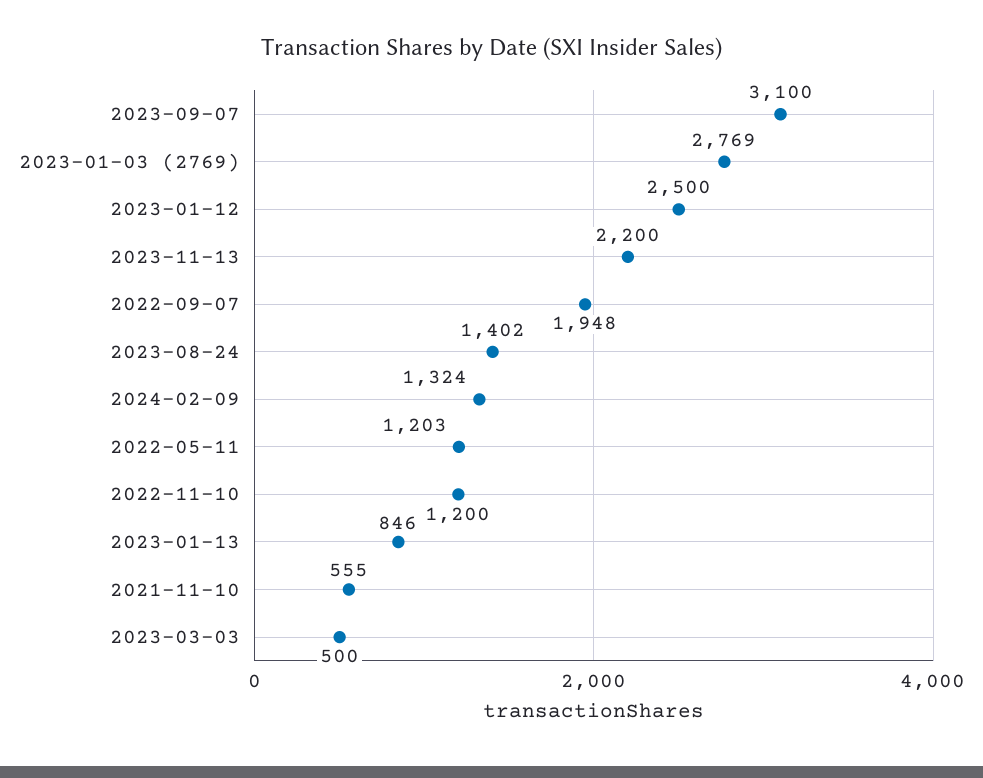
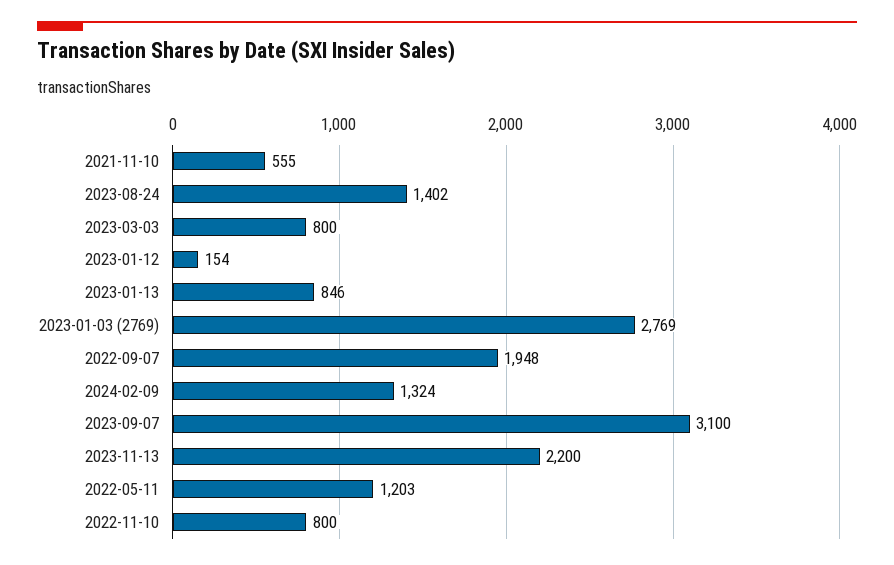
2023-01-12: 2500 -> 154
2022-11-10: 1200 -> 800
2023-03-03: 500 -> 800

